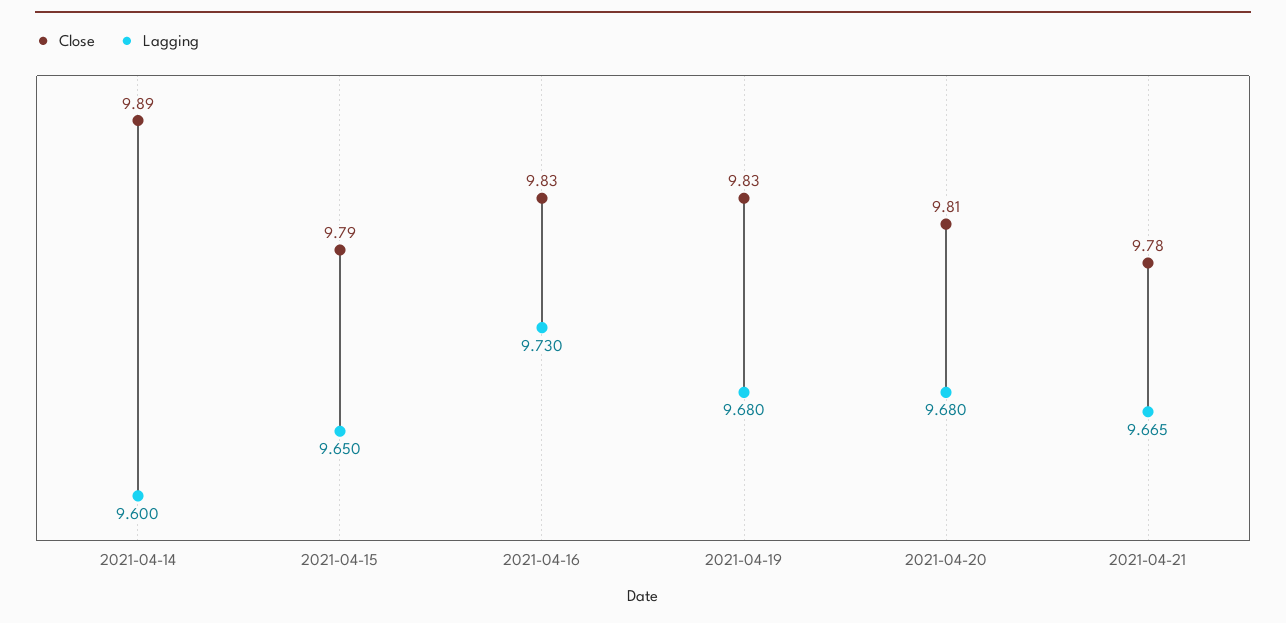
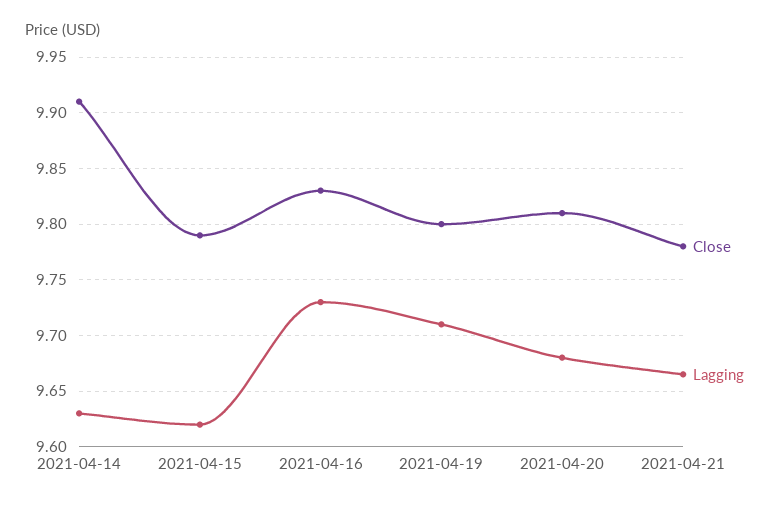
Close, 2021-04-14: 9.89 -> 9.91
Lagging, 2021-04-14: 9.6 -> 9.63
Lagging, 2021-04-15: 9.65 -> 9.62
Close, 2021-04-19: 9.83 -> 9.8
Lagging, 2021-04-19: 9.68 -> 9.71

